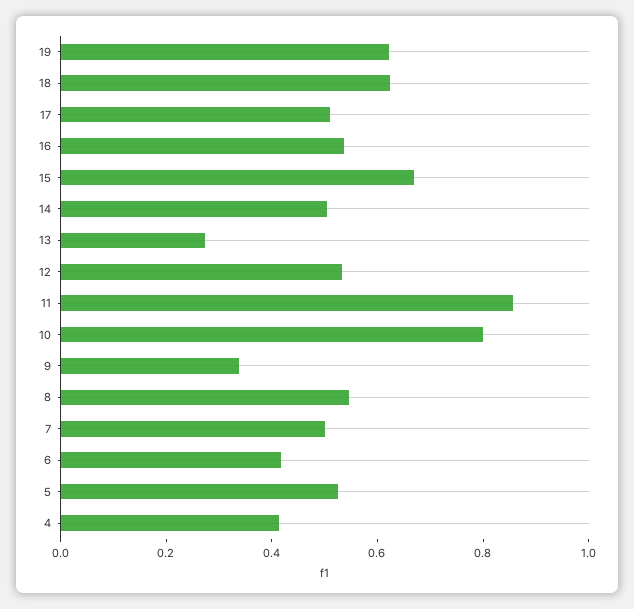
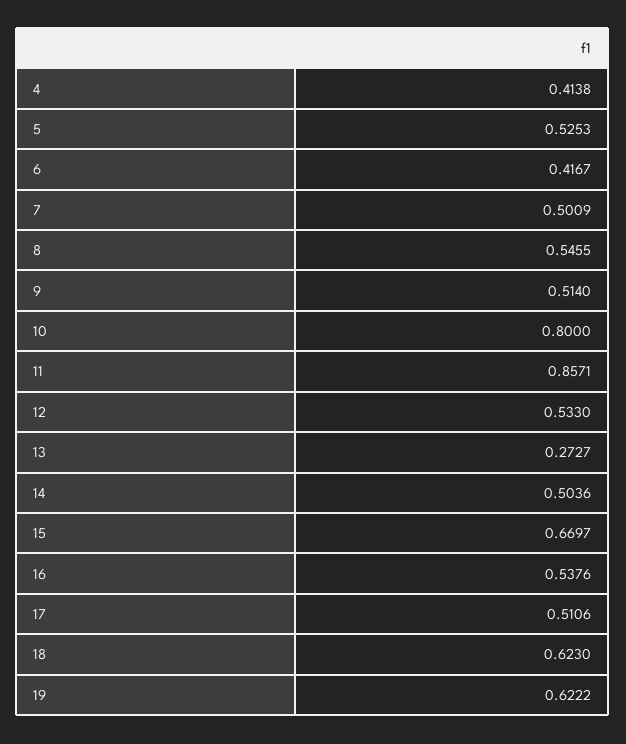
9: 0.35 -> 0.514

